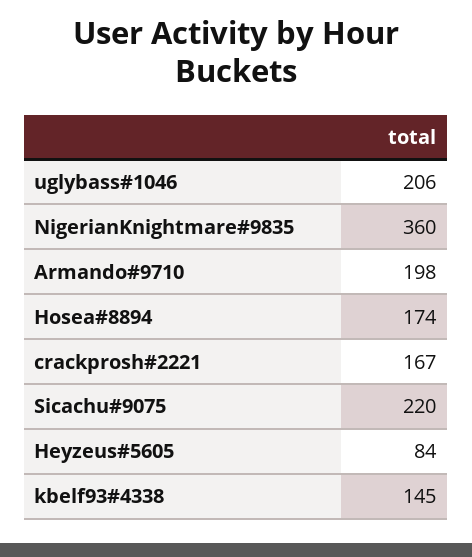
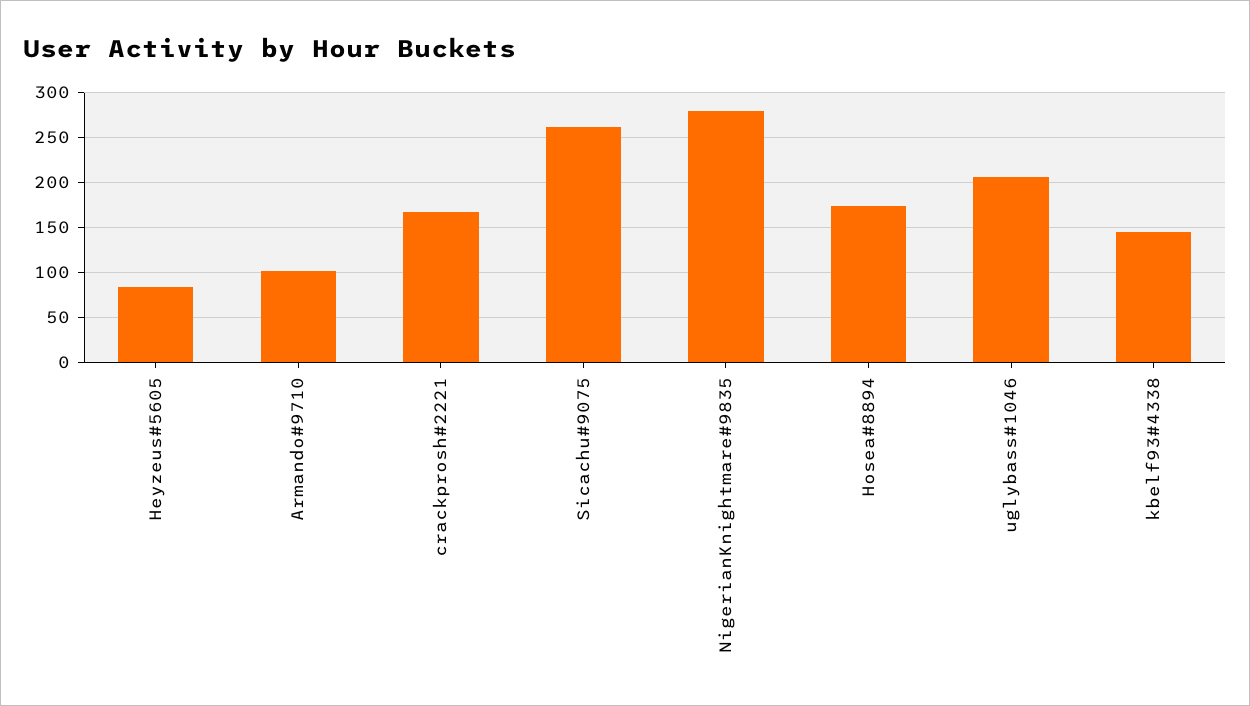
NigerianKnightmare#9835: 360 -> 280
Armando#9710: 198 -> 100
Sicachu#9075: 220 -> 260

